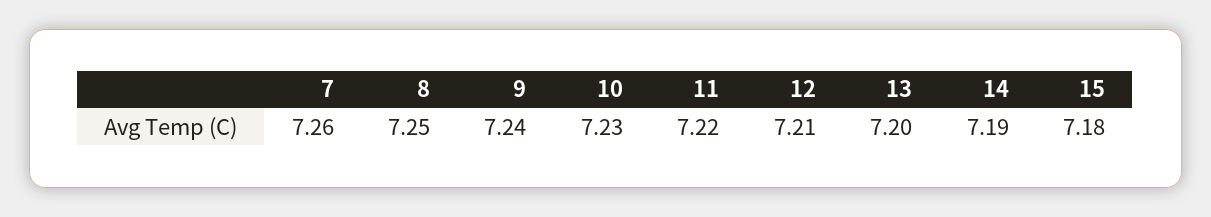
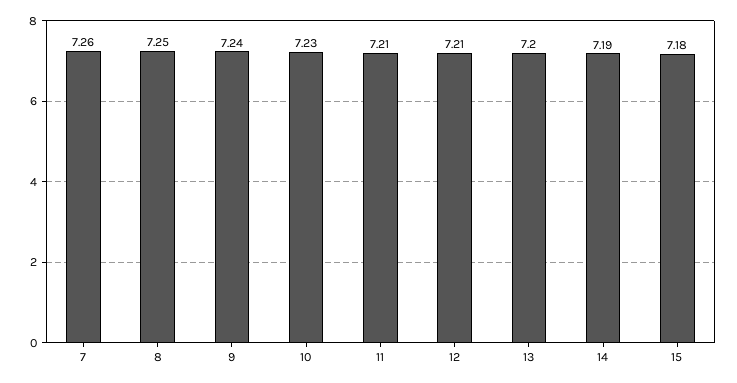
11: 7.22 -> 7.21

